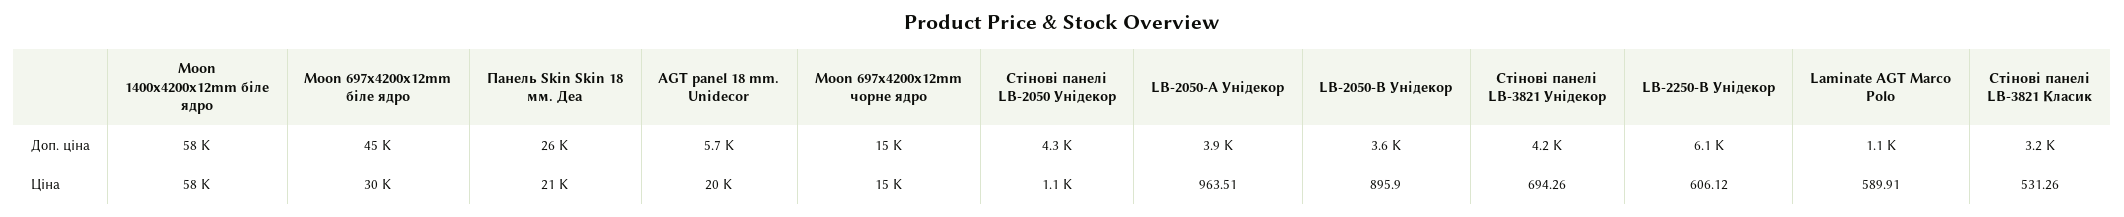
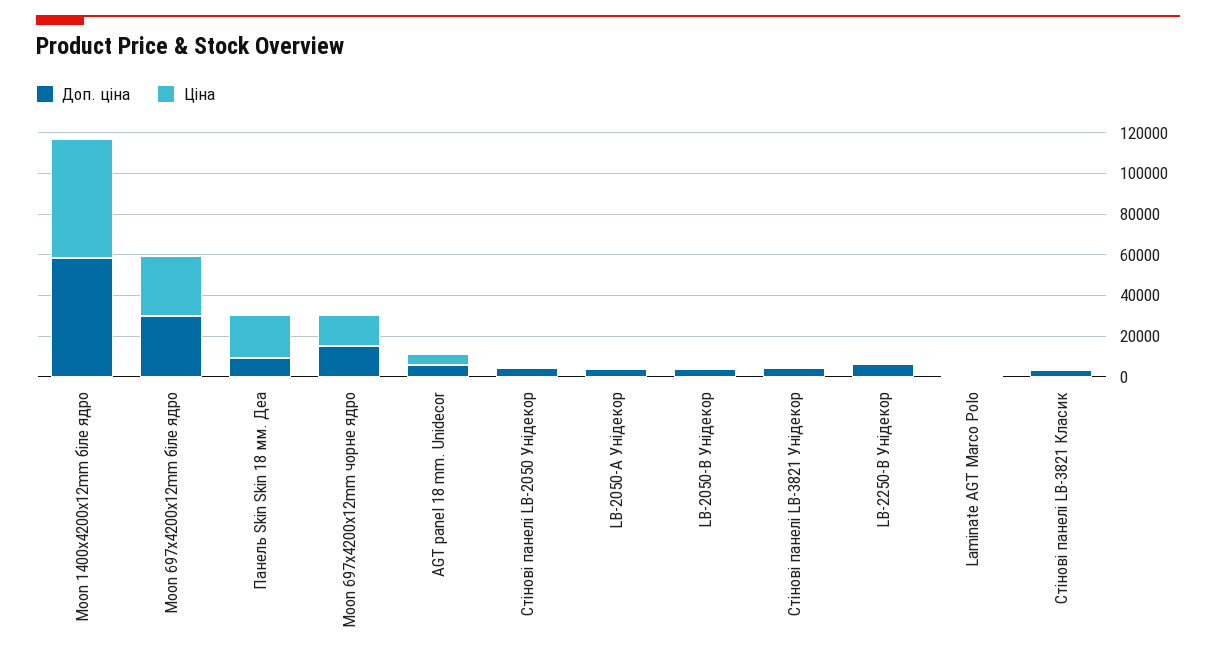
Доп. ціна, Moon 697x4200x12mm біле ядро: 45000 -> 30000
Доп. ціна, Панель Skin Skin 18 мм. Деа: 26000 -> 10000
Ціна, AGT panel 18 mm. Unidecor: 20000 -> 5000

